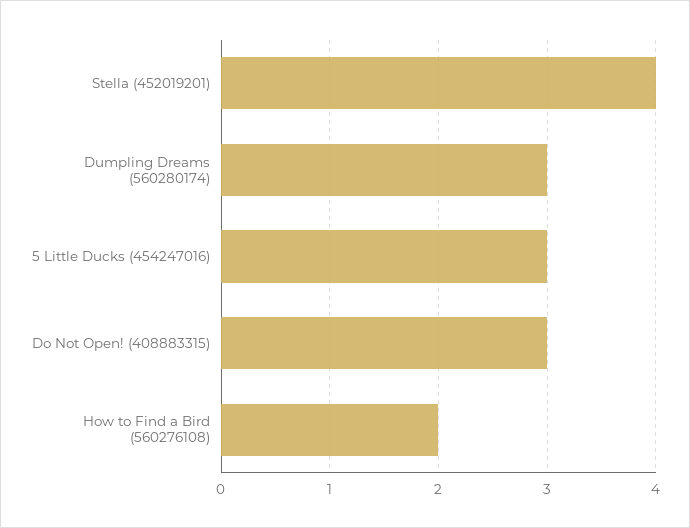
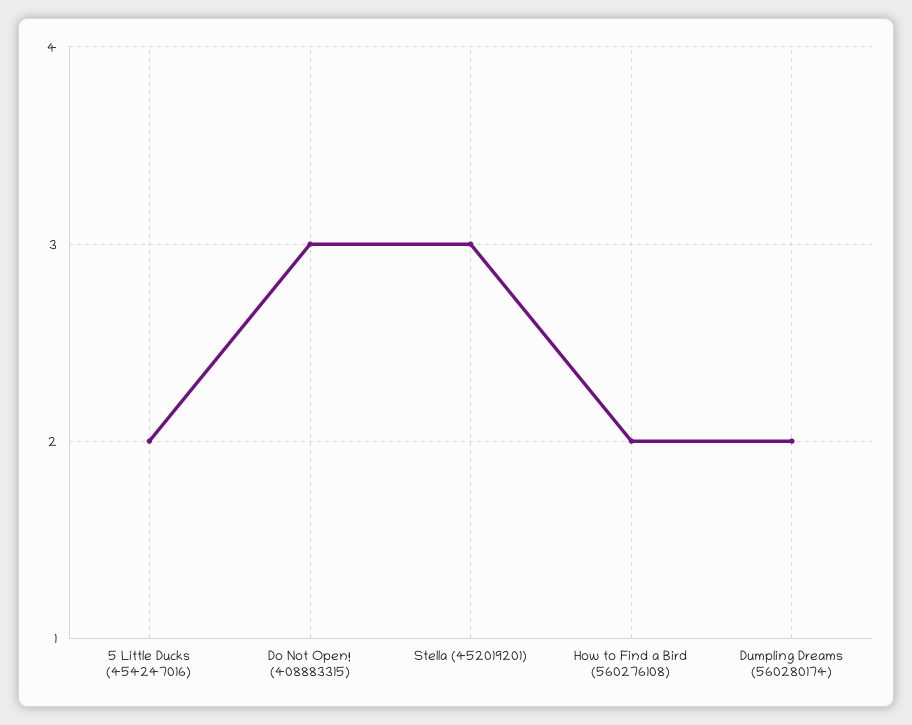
Stella (452019201): 4 -> 3
Dumpling Dreams (560280174): 3 -> 2
5 Little Ducks (454247016): 3 -> 2

